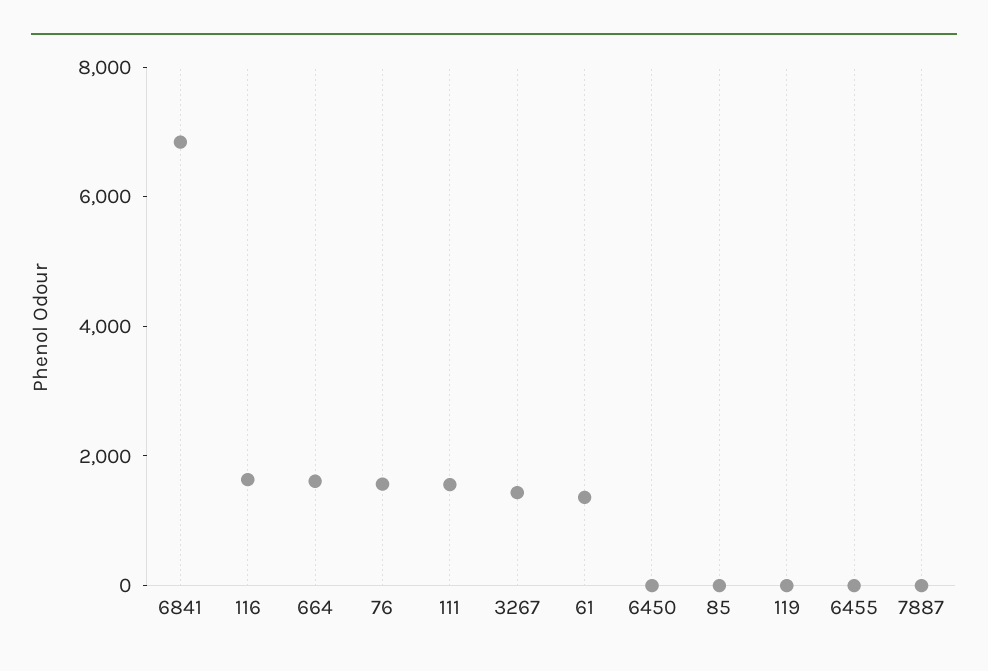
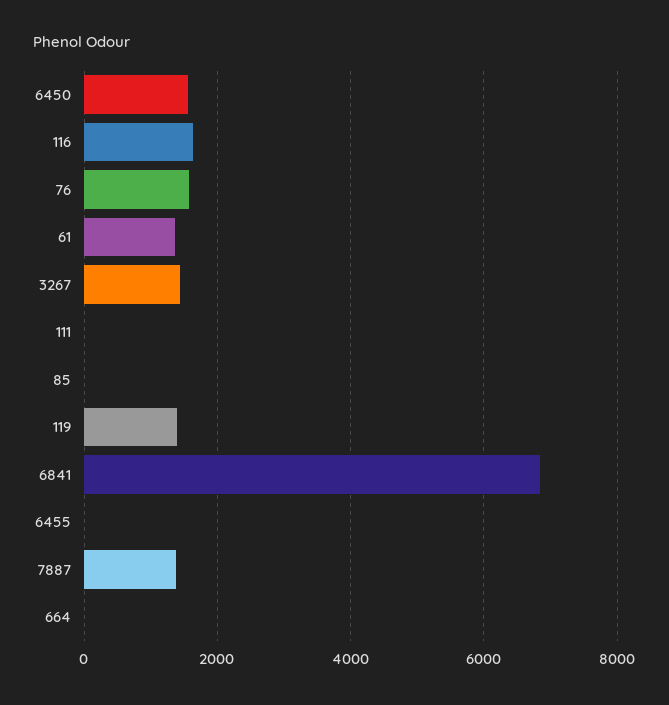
664: 1500 -> 0
111: 1500 -> 0
6450: 0 -> 1600
119: 0 -> 1400
7887: 0 -> 1400

